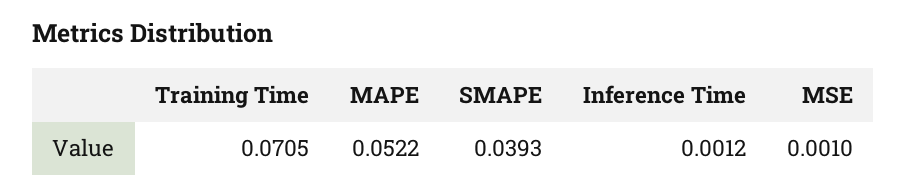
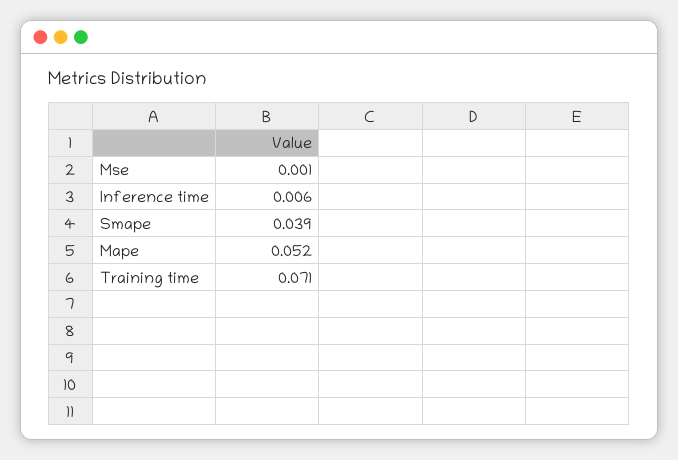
Inference Time: 0.0012 -> 0.006

